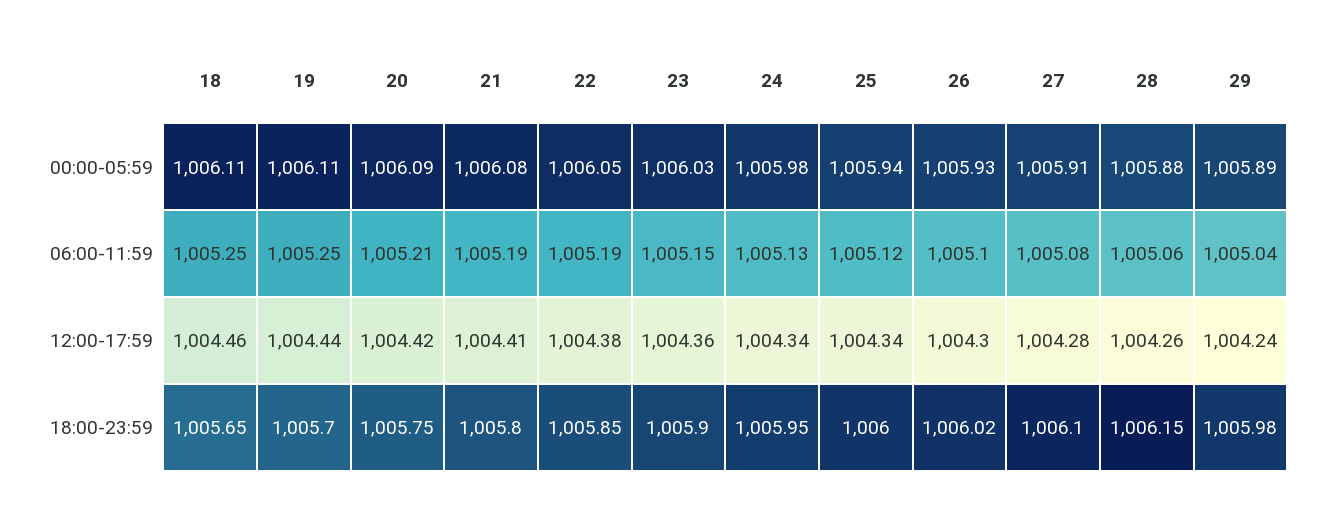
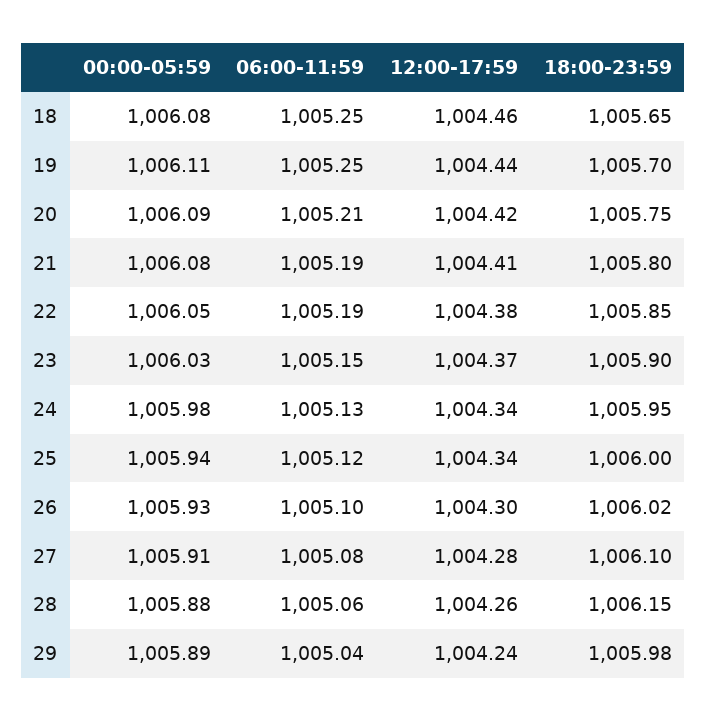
18, 00:00-05:59: 1006.11 -> 1006.08
23, 12:00-17:59: 1004.36 -> 1004.37

